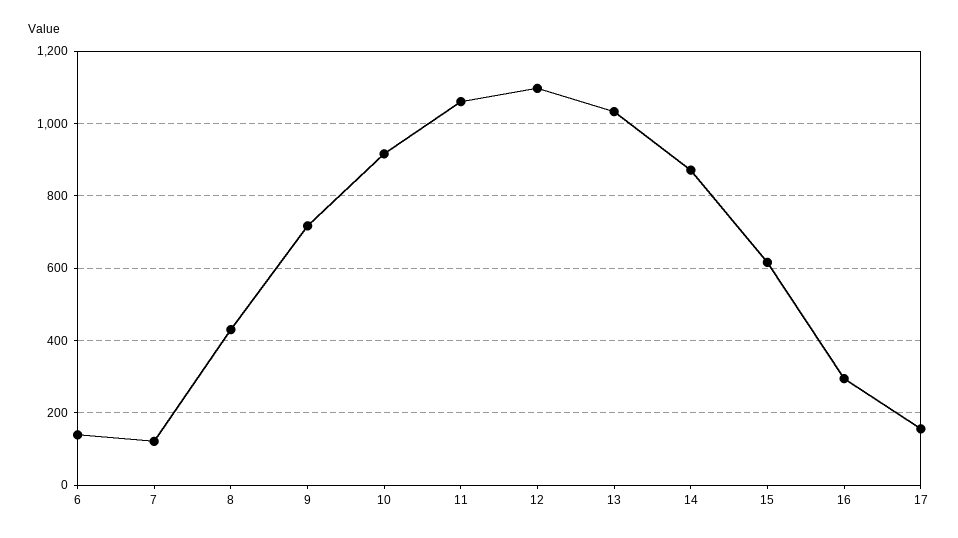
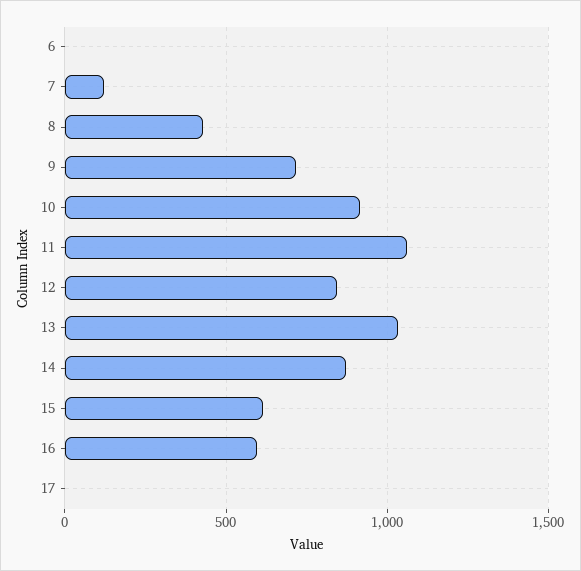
6: 140 -> 0
12: 1100 -> 850
16: 300 -> 600
17: 160 -> 0

